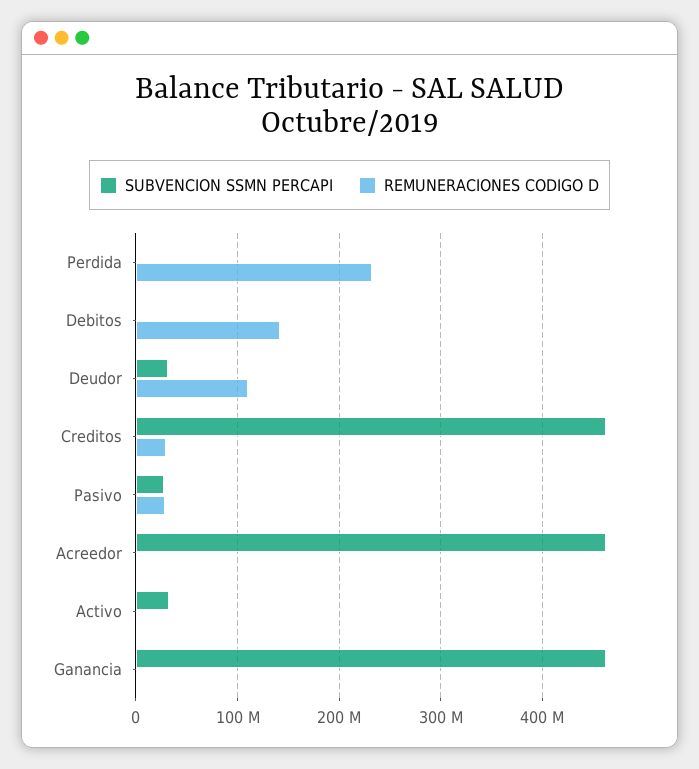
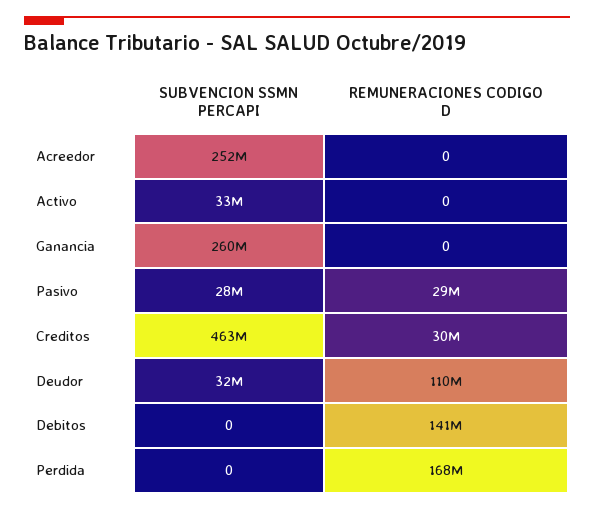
REMUNERACIONES CODIGO D, Perdida: 230000000 -> 168000000
SUBVENCION SSMN PERCAPI, Acreedor: 460000000 -> 252000000
SUBVENCION SSMN PERCAPI, Ganancia: 460000000 -> 260000000

